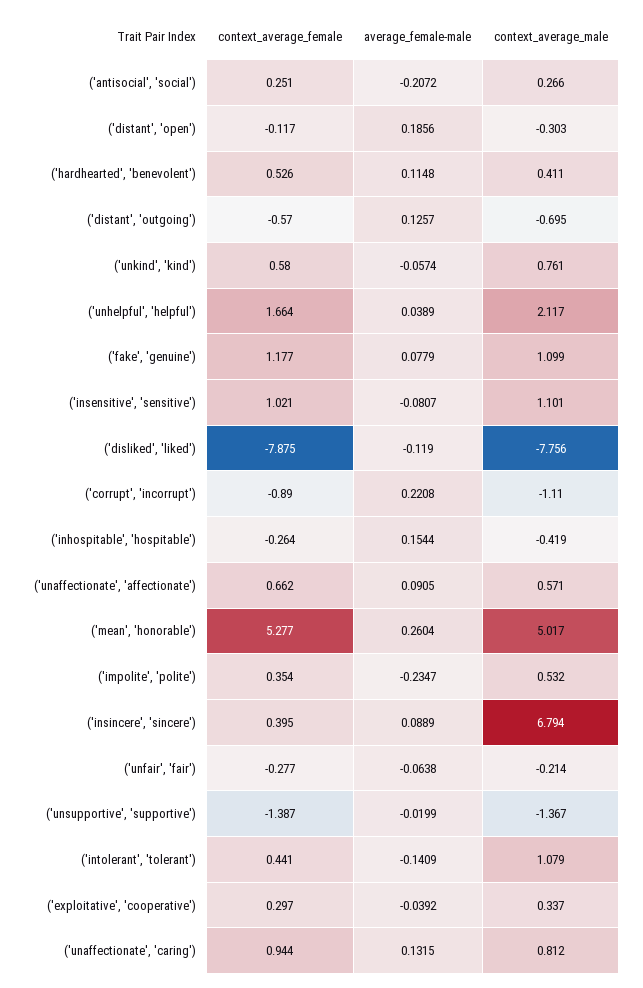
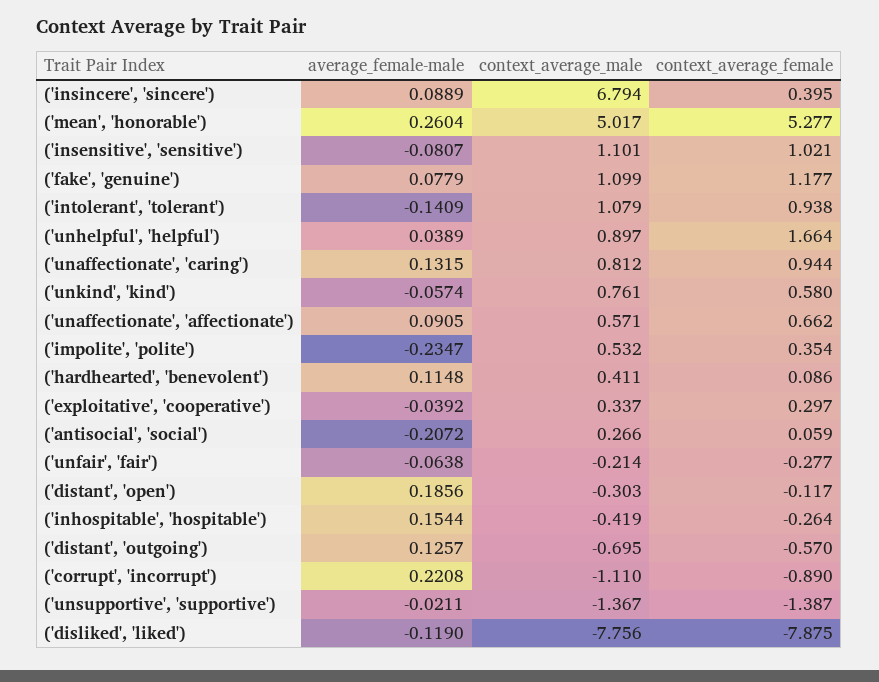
context_average_female, ('antisocial', 'social'): 0.251 -> 0.059
context_average_female, ('hardhearted', 'benevolent'): 0.526 -> 0.086
context_average_male, ('unhelpful', 'helpful'): 2.117 -> 0.897
average_female-male, ('unsupportive', 'supportive'): -0.0199 -> -0.0211
context_average_female, ('intolerant', 'tolerant'): 0.441 -> 0.938

